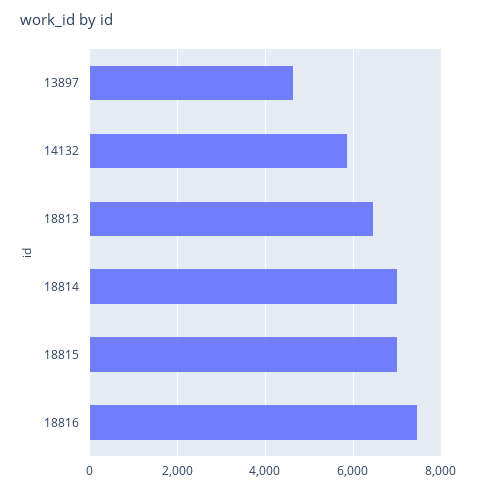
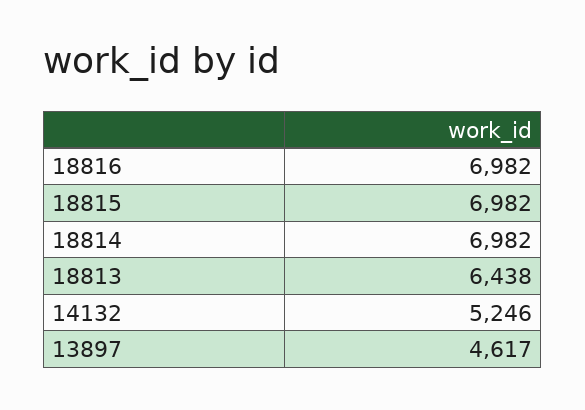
14132: 5800 -> 5246
18816: 7400 -> 6982

